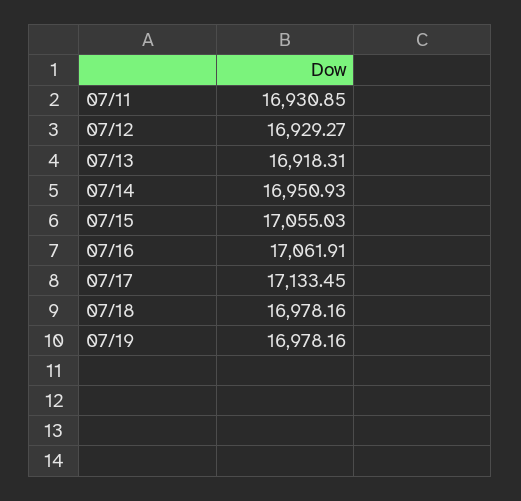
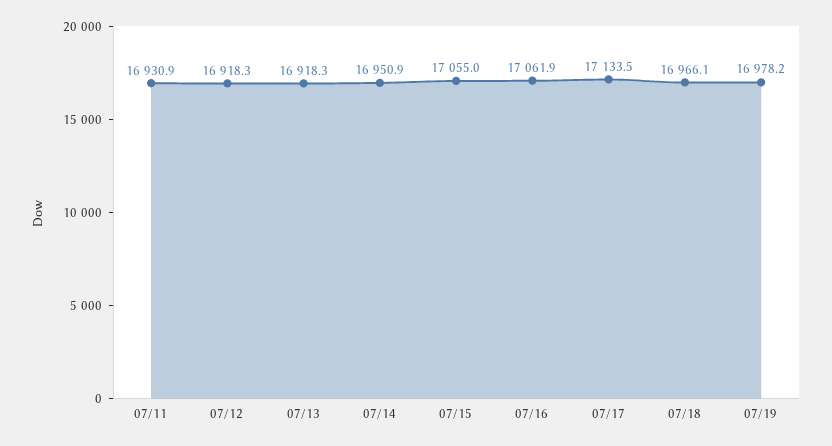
07/12: 16929.27 -> 16918.3
07/18: 16978.16 -> 16966.1

